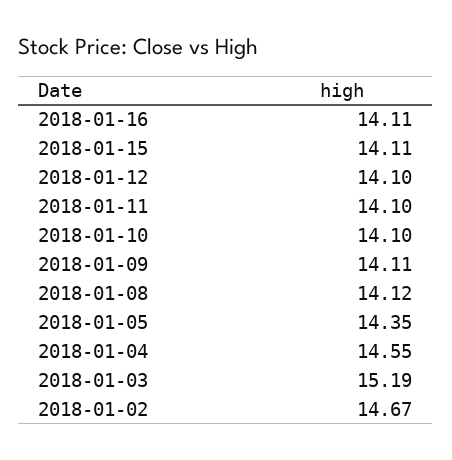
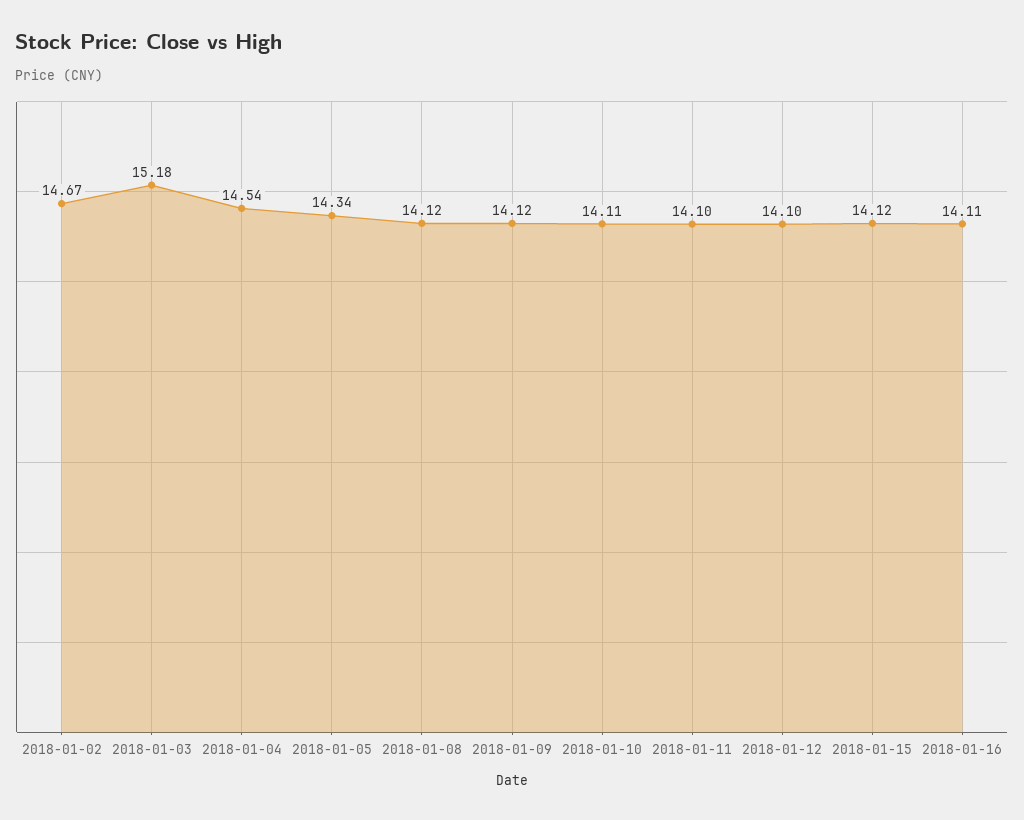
2018-01-15: 14.11 -> 14.12
2018-01-10: 14.1 -> 14.11
2018-01-09: 14.11 -> 14.12
2018-01-05: 14.35 -> 14.34
2018-01-04: 14.55 -> 14.54
2018-01-03: 15.19 -> 15.18

